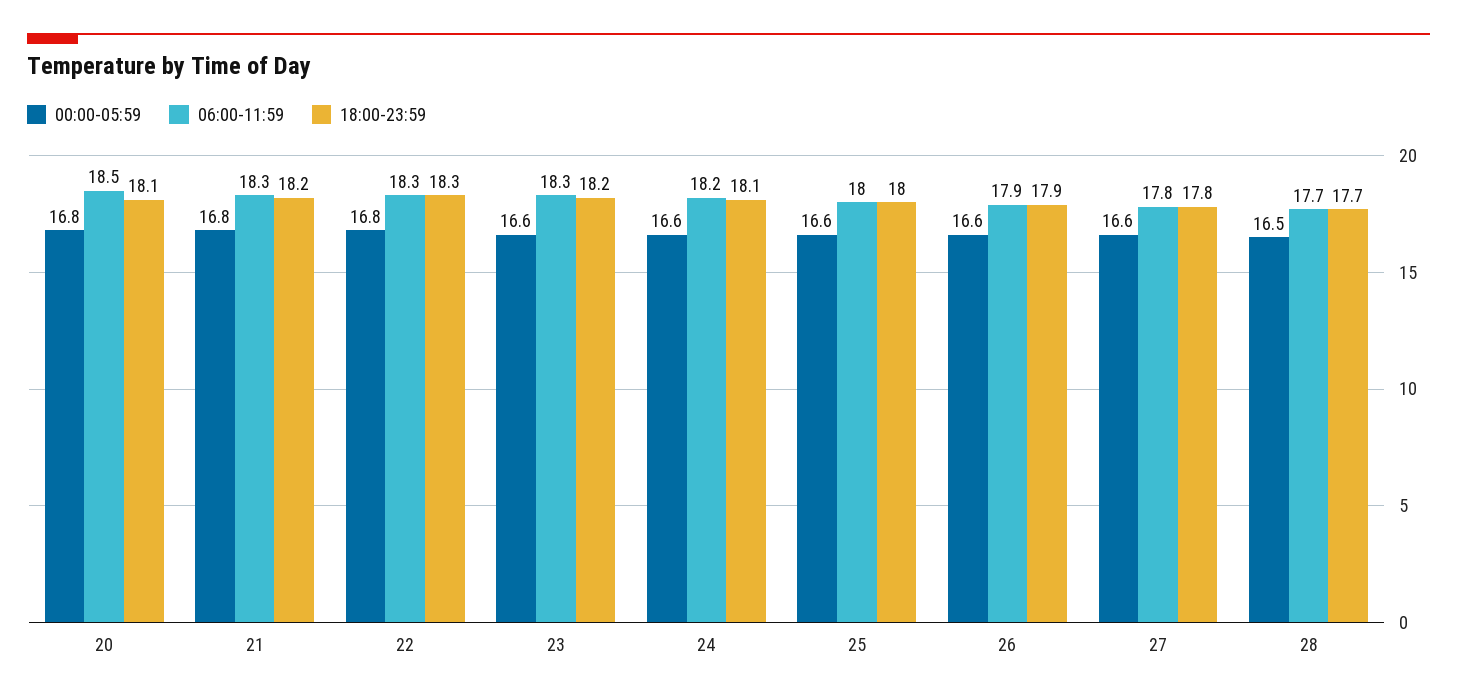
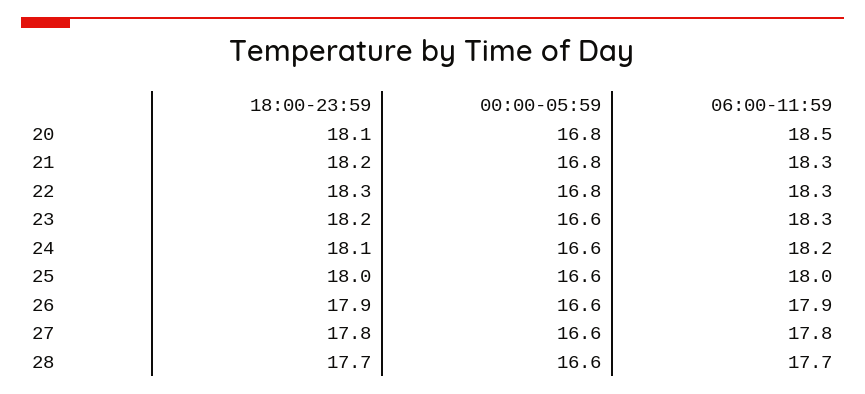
00:00-05:59, 28: 16.5 -> 16.6

